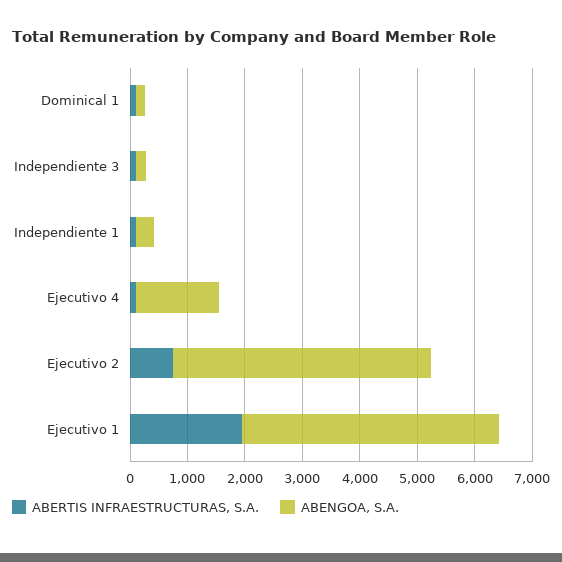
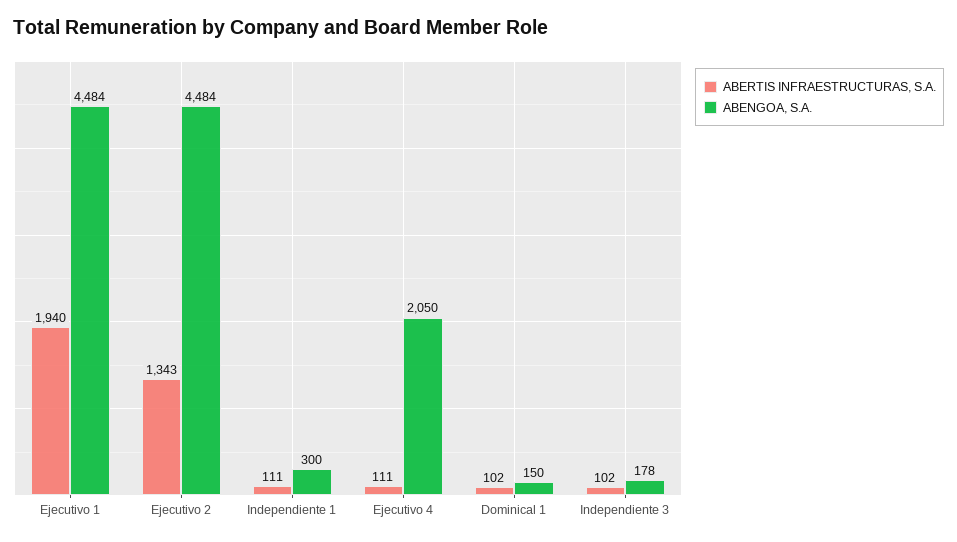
ABENGOA, S.A., Ejecutivo 4: 1400 -> 2050
ABERTIS INFRAESTRUCTURAS, S.A., Ejecutivo 2: 800 -> 1343

